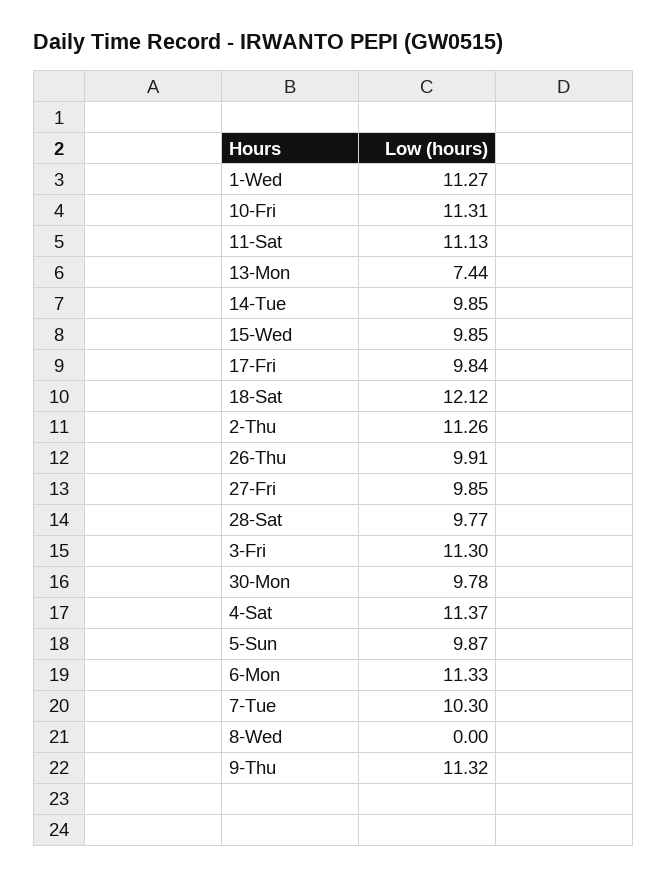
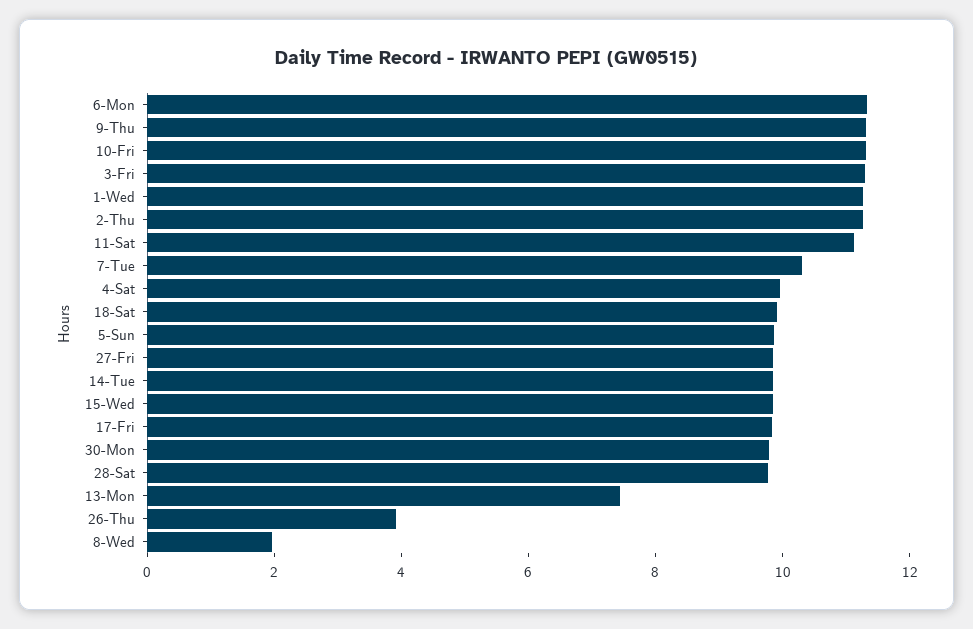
18-Sat: 12.12 -> 10
26-Thu: 9.91 -> 4
4-Sat: 11.37 -> 10
8-Wed: 0 -> 2

